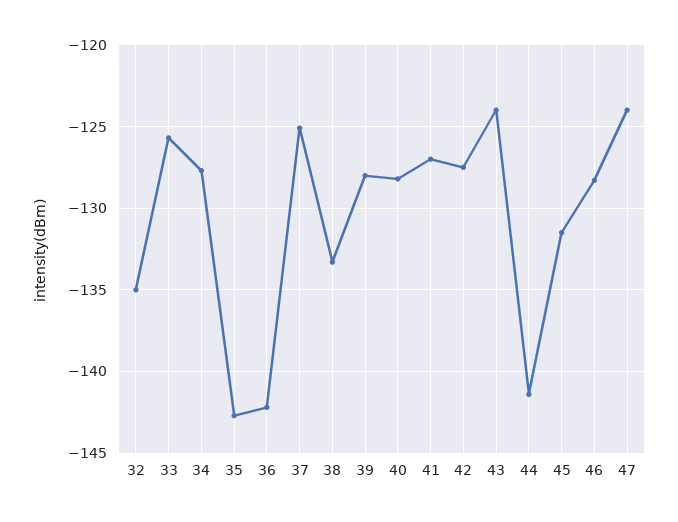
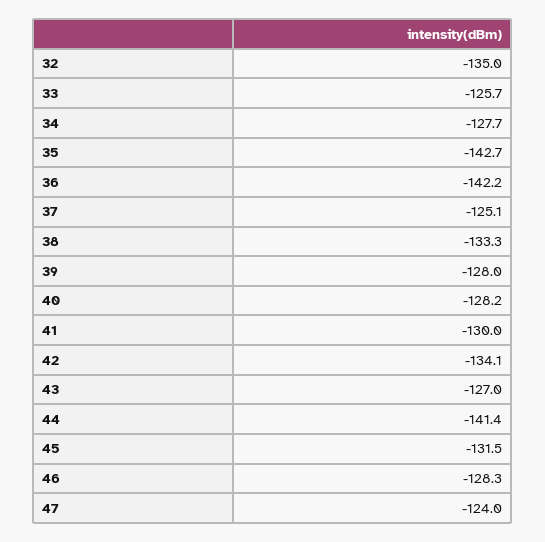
41: -127 -> -130
42: -127.5 -> -134.1
43: -124 -> -127

